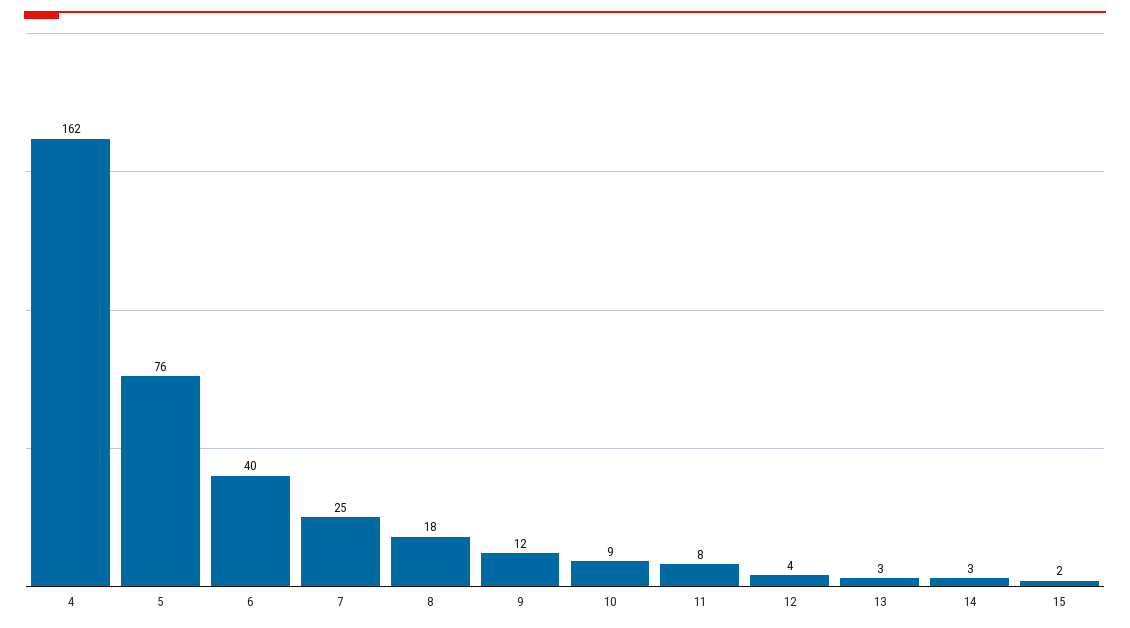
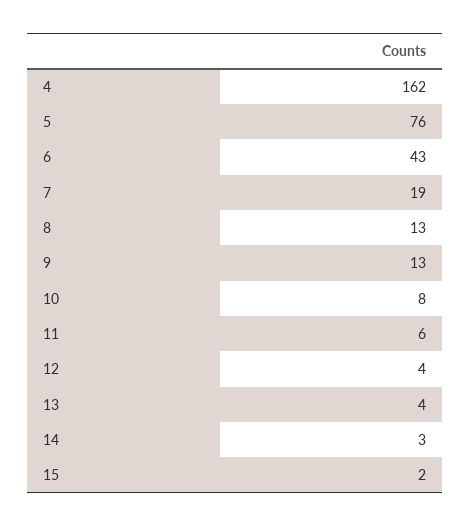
6: 40 -> 43
7: 25 -> 19
8: 18 -> 13
9: 12 -> 13
10: 9 -> 8
11: 8 -> 6
13: 3 -> 4

